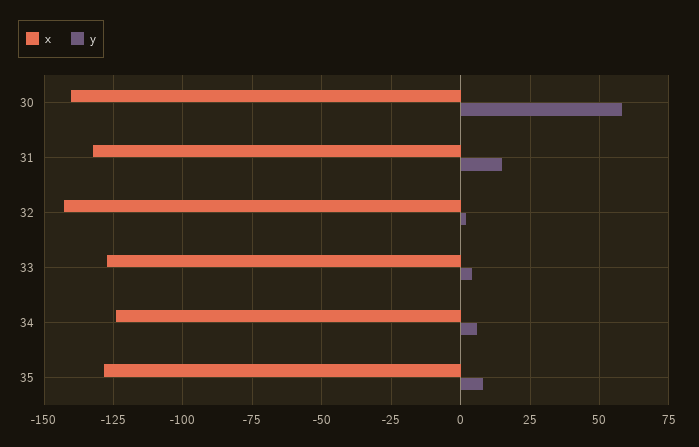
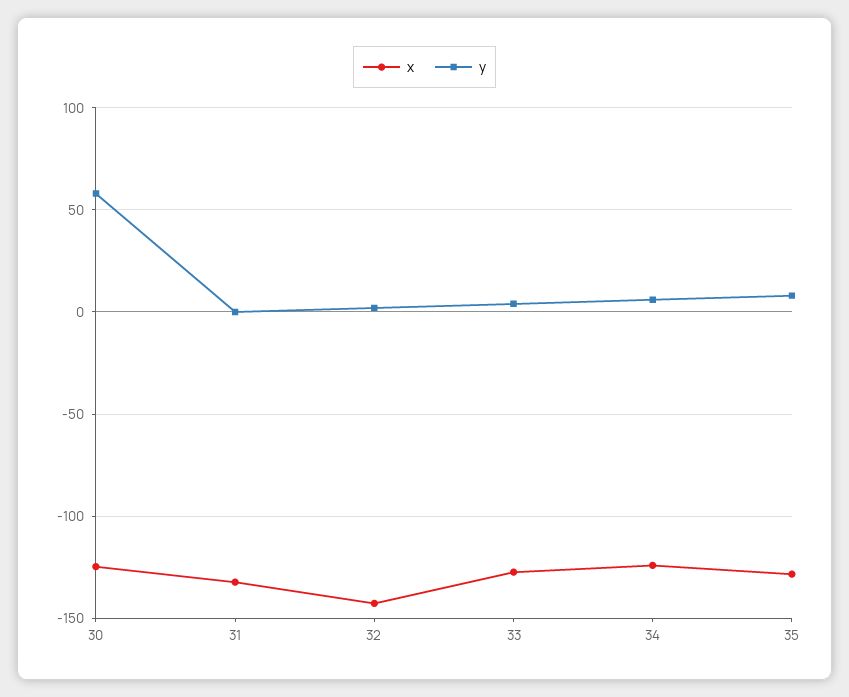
x, 30: -140 -> -125
y, 31: 15 -> 0

